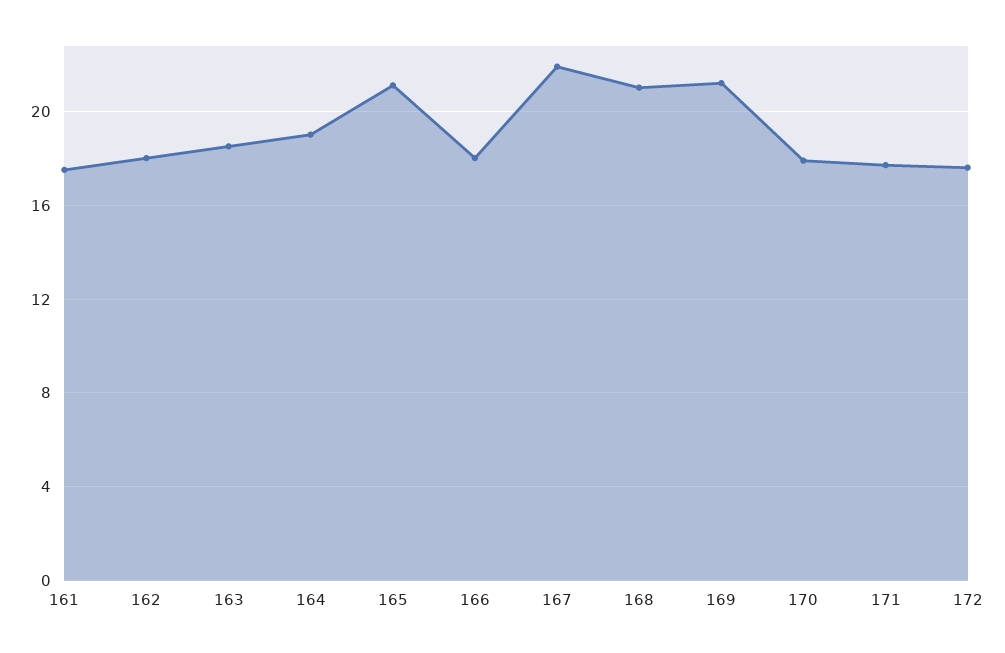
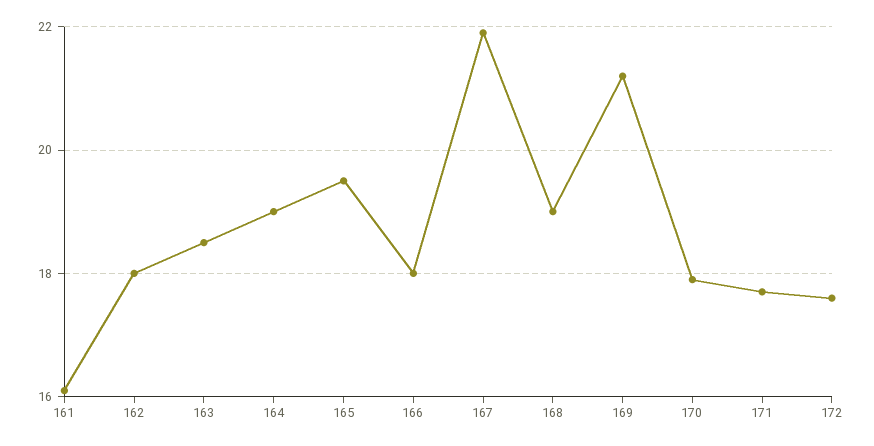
161: 17.5 -> 16
165: 21 -> 19.5
168: 21 -> 19

